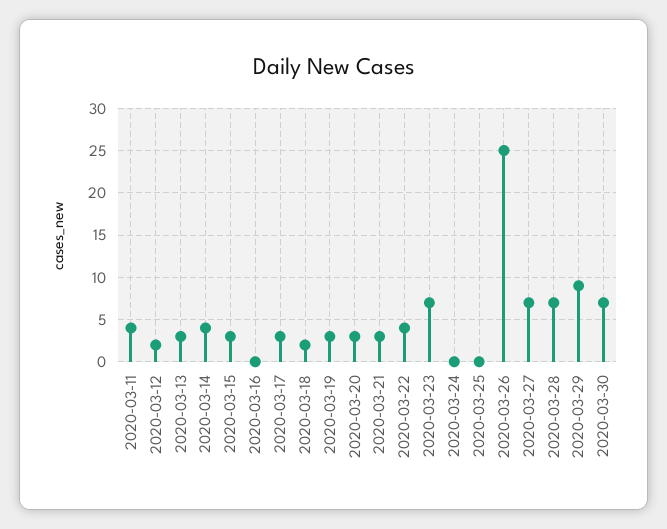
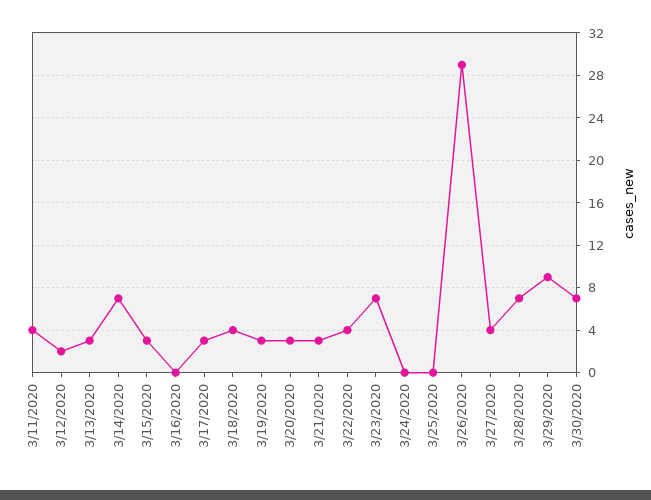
2020-03-14: 4 -> 7
2020-03-18: 2 -> 4
2020-03-26: 25 -> 29
2020-03-27: 7 -> 4

